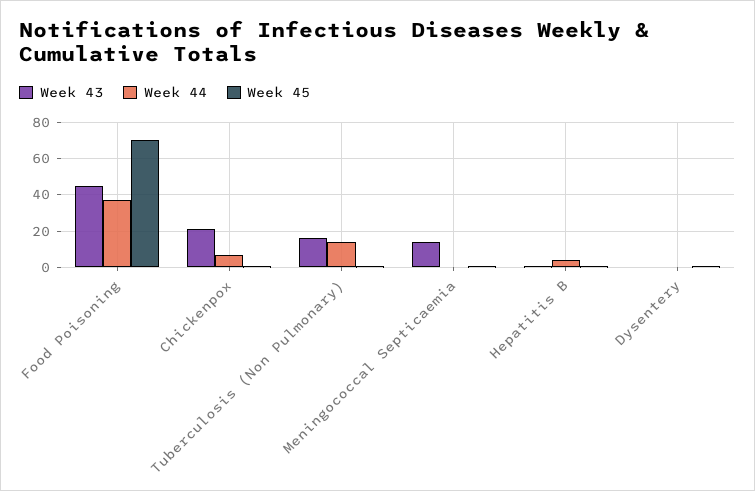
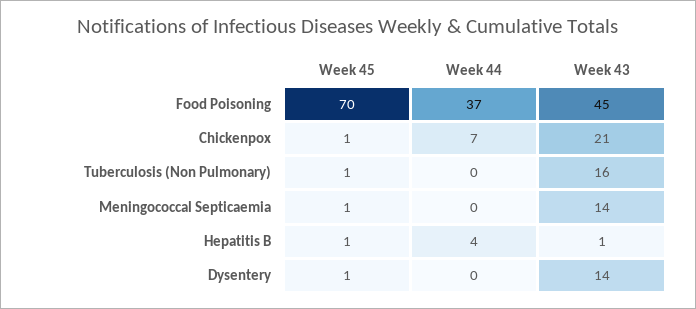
Week 44, Tuberculosis (Non Pulmonary): 15 -> 0
Week 43, Dysentery: 0 -> 14

